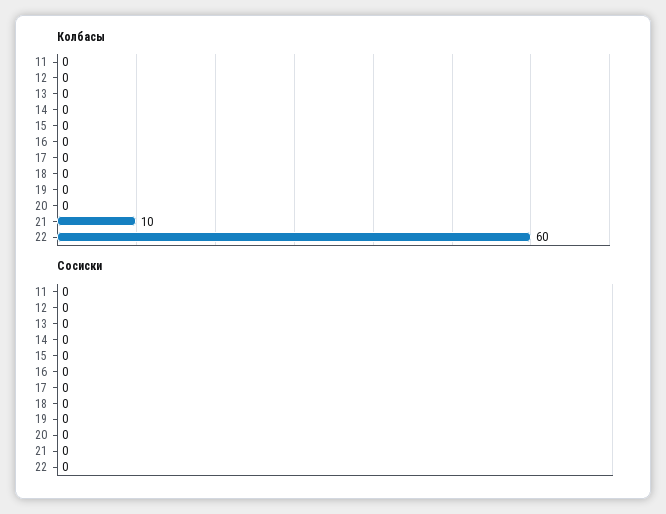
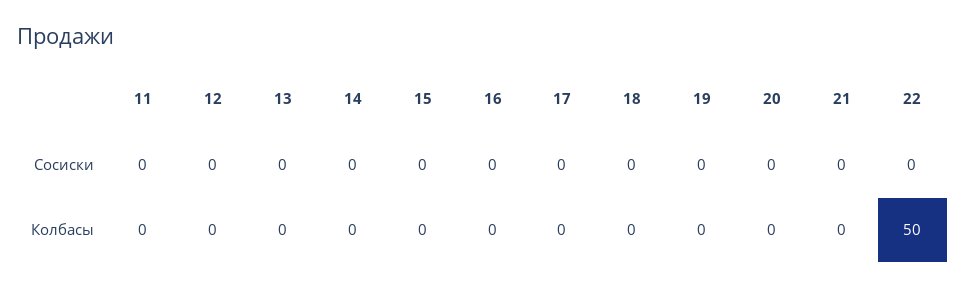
Колбасы, 21: 10 -> 0
Колбасы, 22: 60 -> 50

